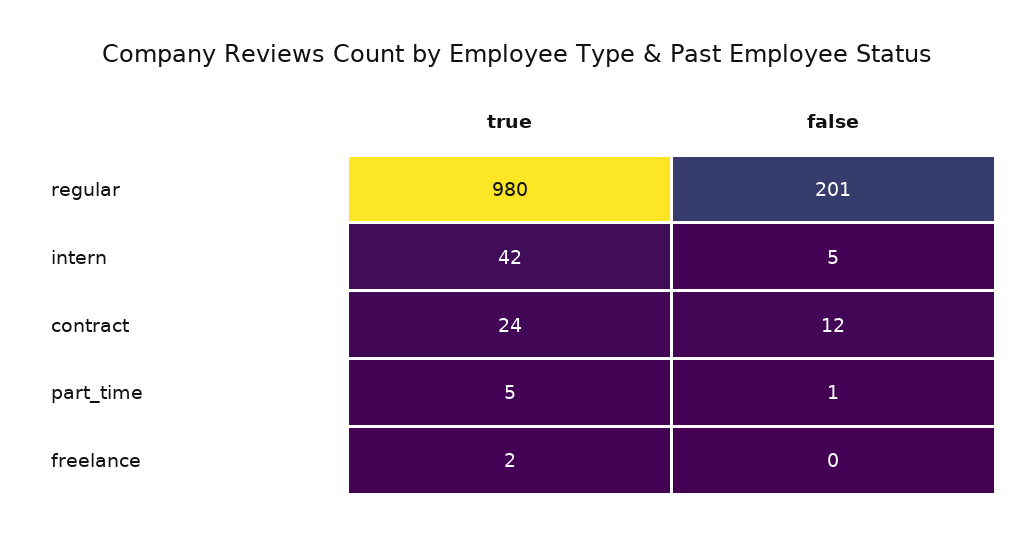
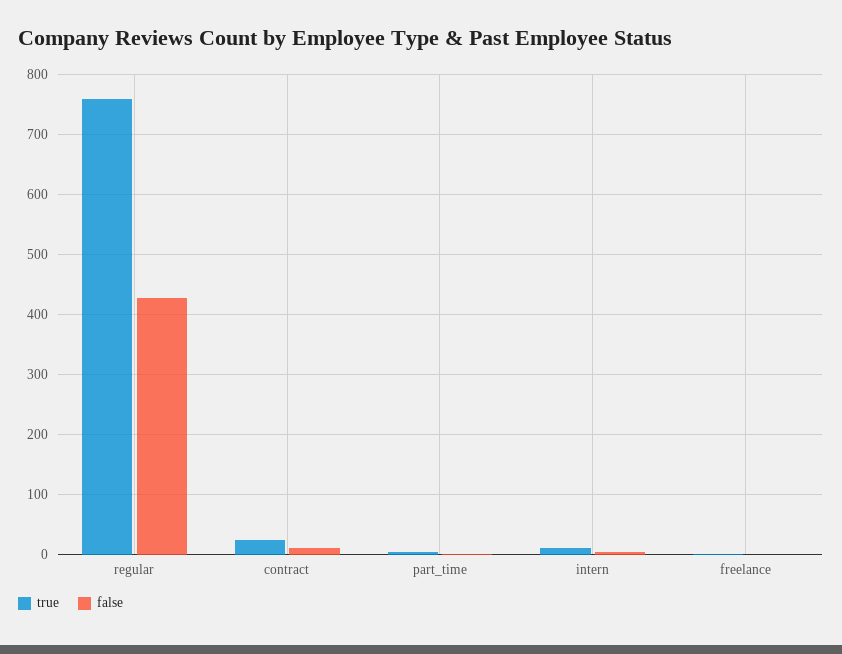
true, regular: 980 -> 760
false, regular: 201 -> 430
true, intern: 42 -> 10

